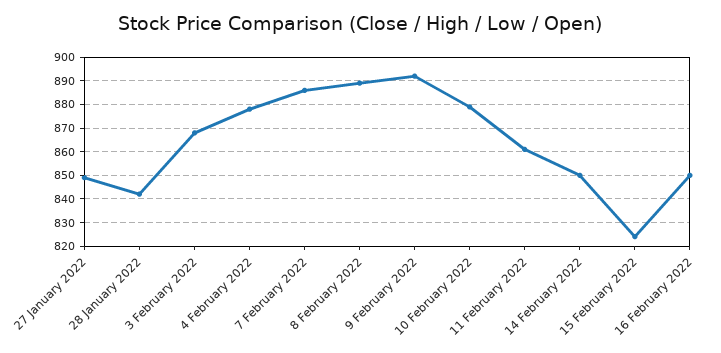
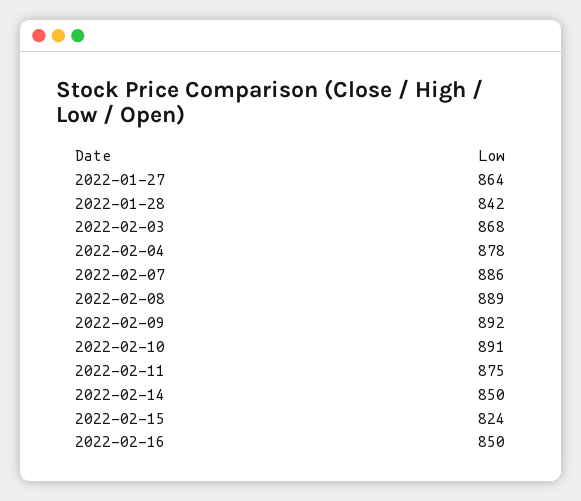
27 January 2022: 850 -> 864
10 February 2022: 880 -> 891
11 February 2022: 860 -> 875

